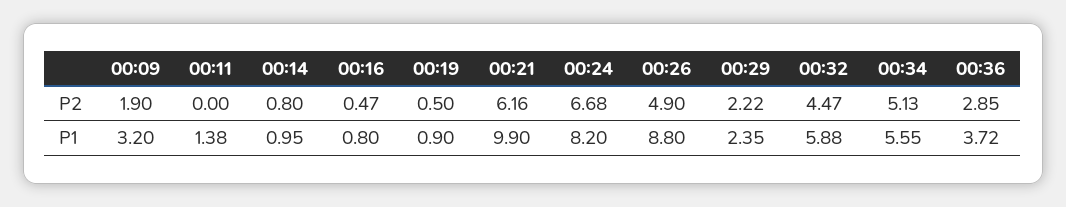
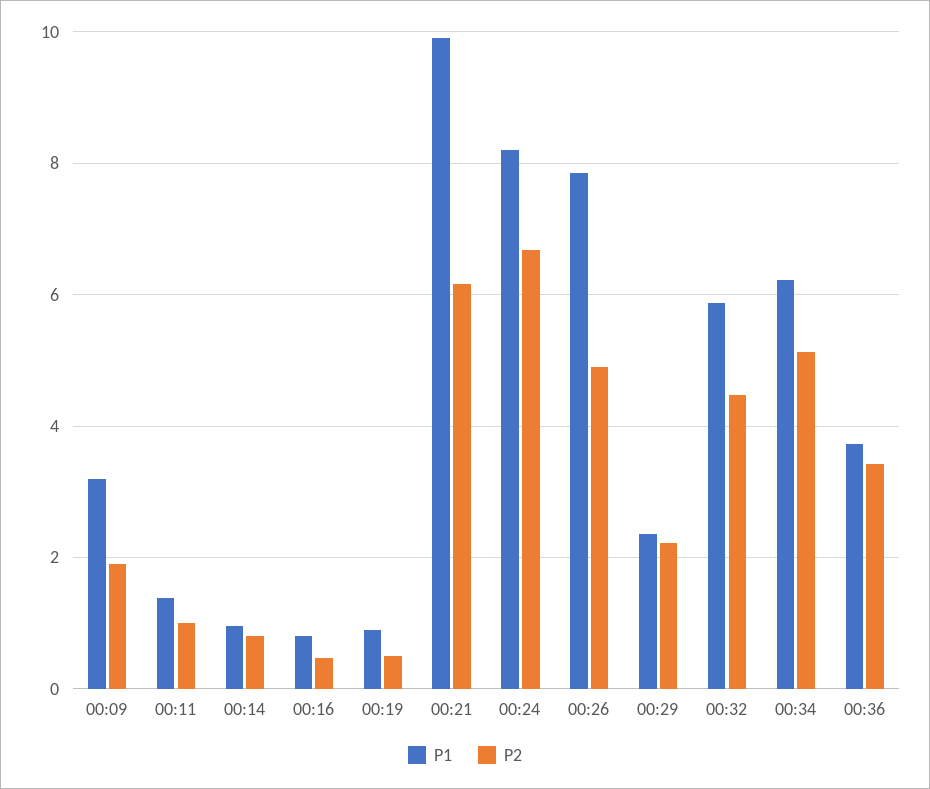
P2, 00:11: 0 -> 1
P2, 00:36: 2.85 -> 3.4
P1, 00:26: 8.8 -> 7.8
P1, 00:34: 5.55 -> 6.2

